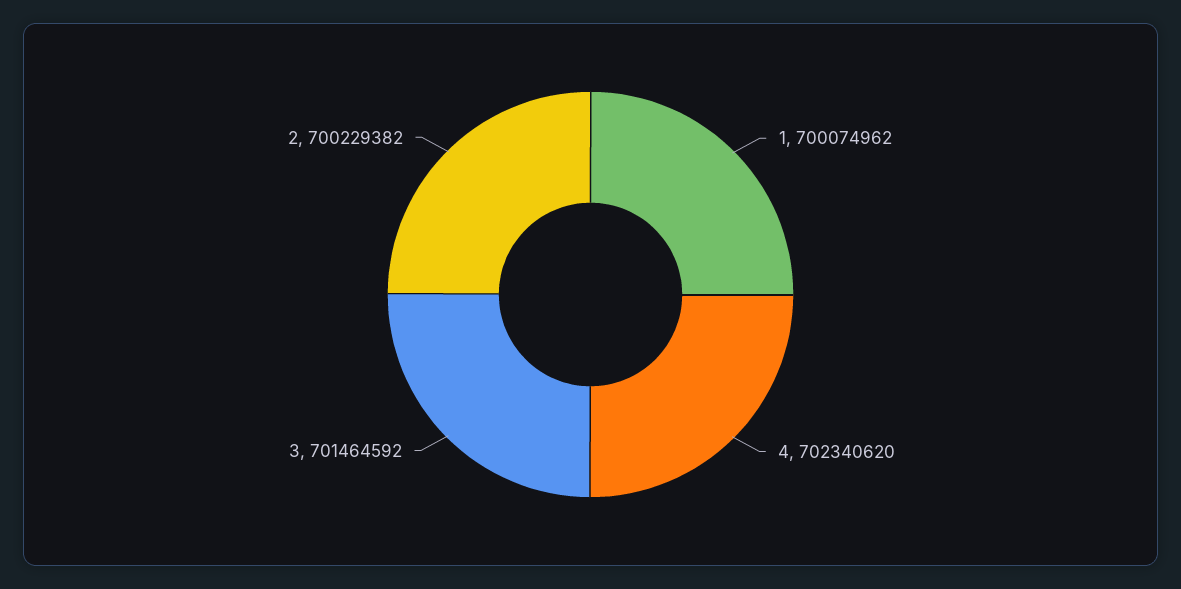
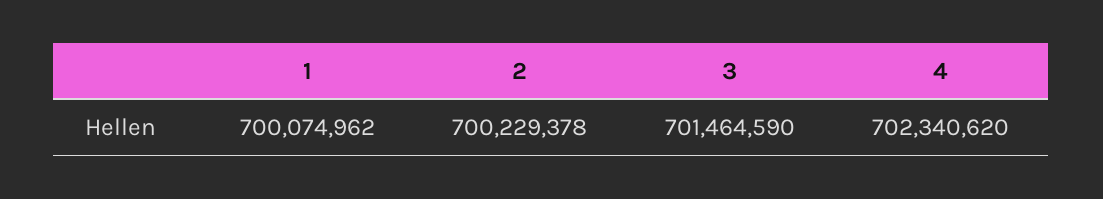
3: 701464592 -> 701464590
2: 700229382 -> 700229378

